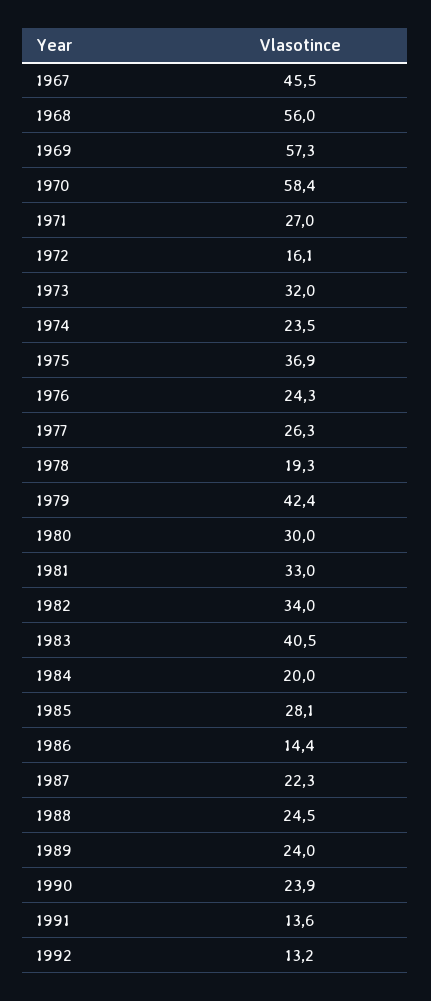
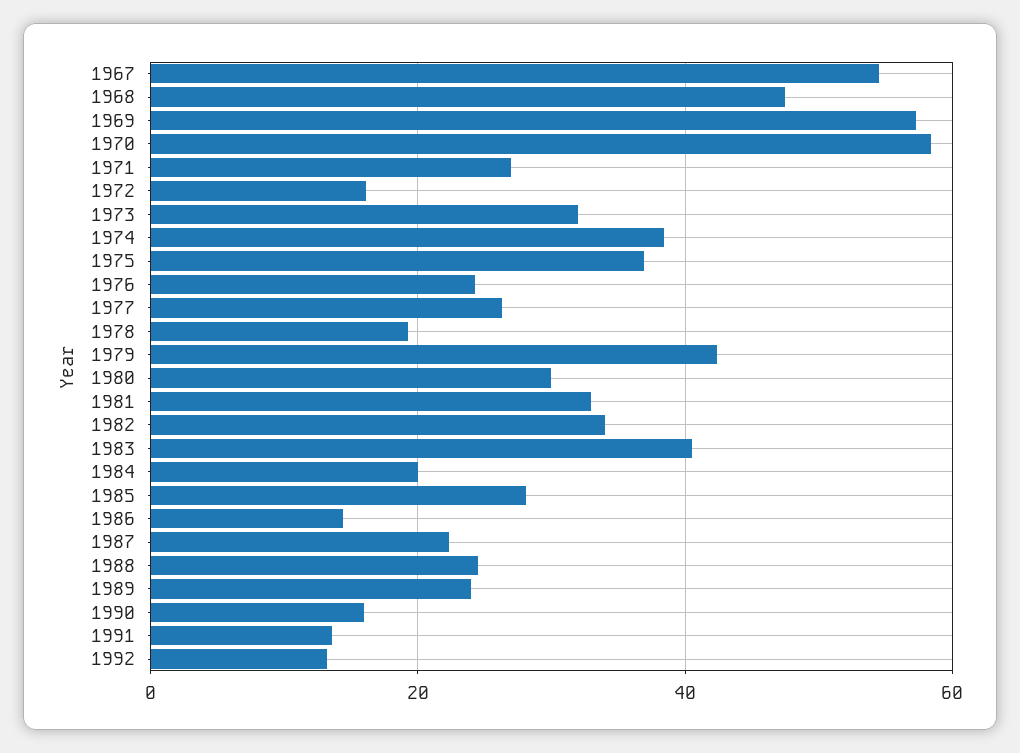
1967: 45.5 -> 54
1968: 56 -> 48
1974: 23.5 -> 38
1990: 23.9 -> 16

